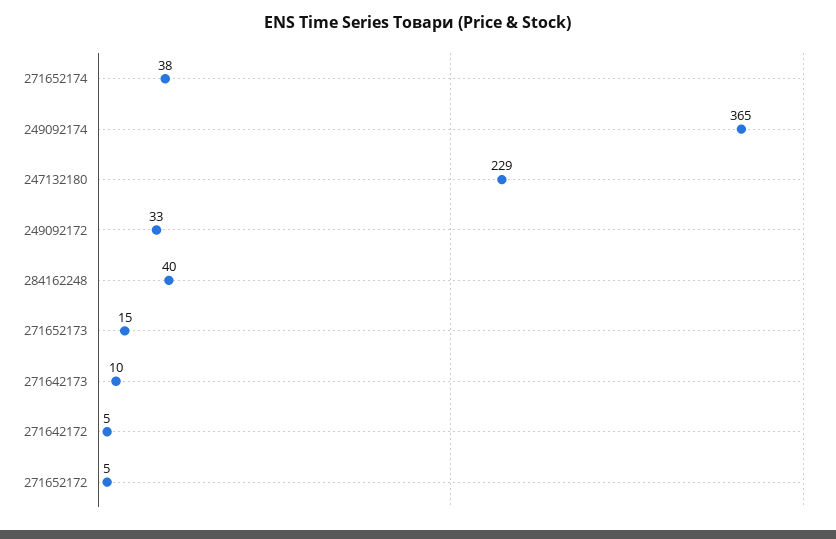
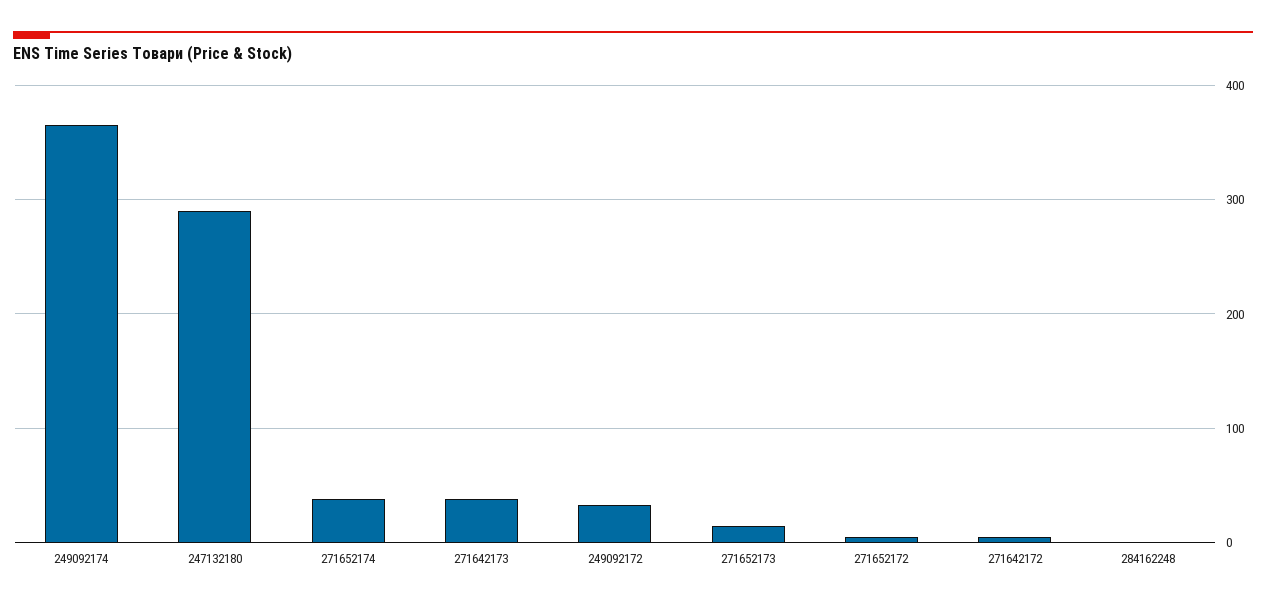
247132180: 229 -> 290
284162248: 40 -> 0
271642173: 10 -> 40

